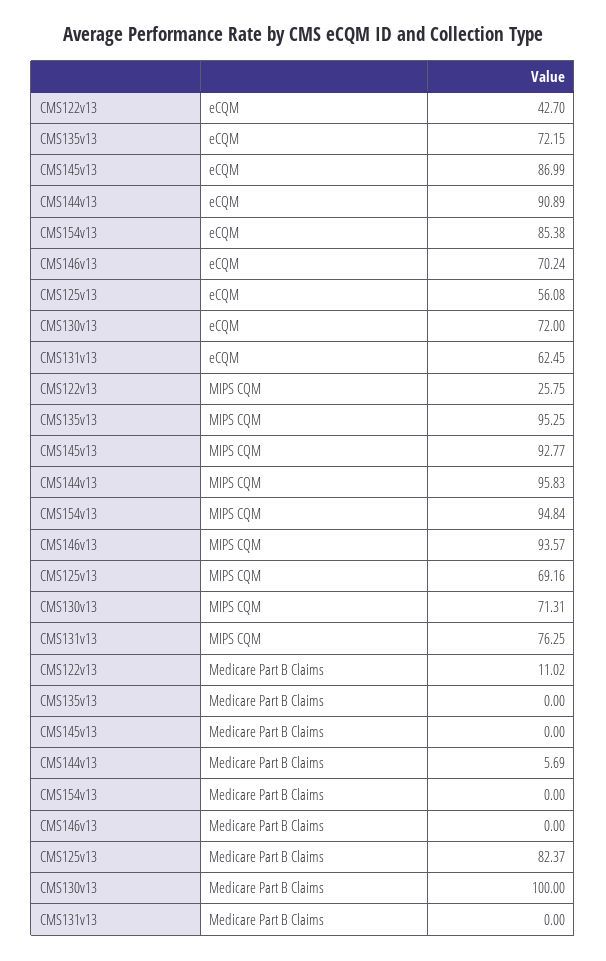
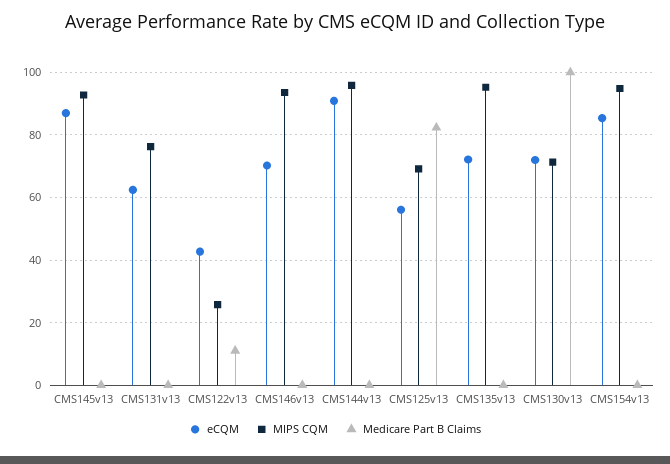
Medicare Part B Claims, CMS144v13: 5.69 -> 0

